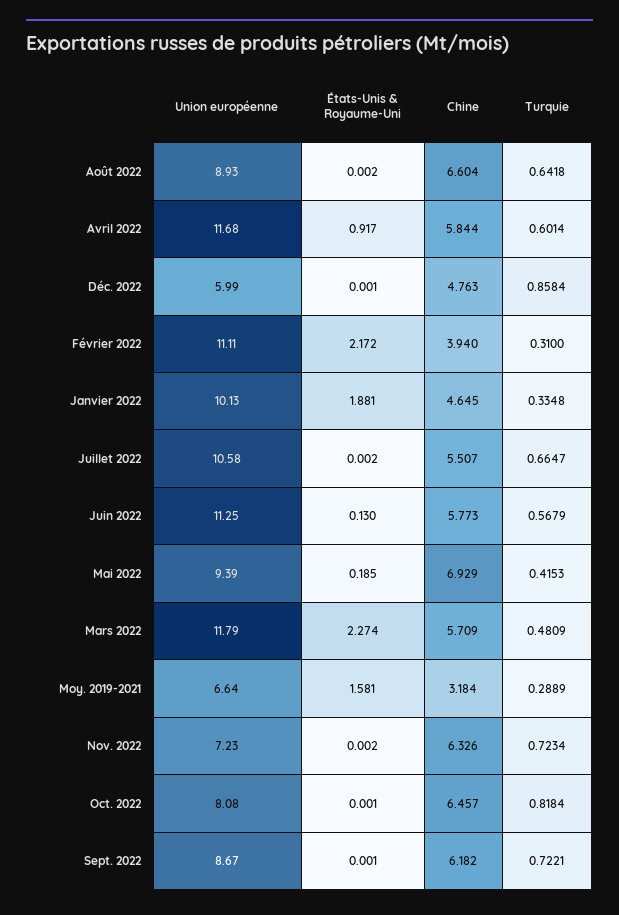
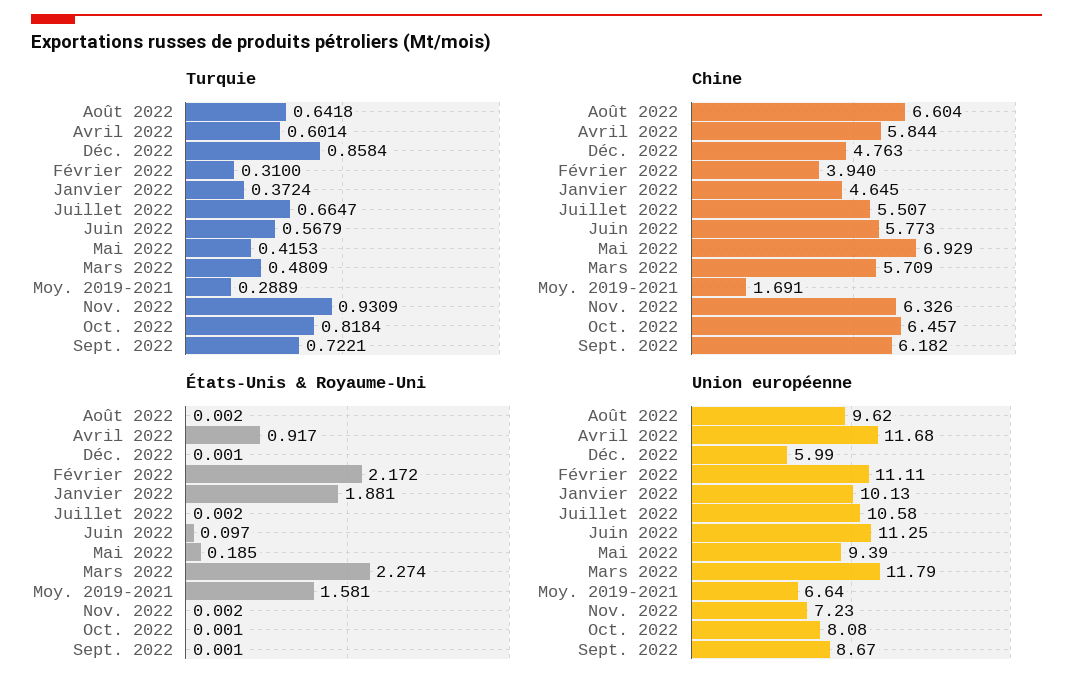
Union européenne, Août 2022: 8.93 -> 9.62
Turquie, Janvier 2022: 0.3348 -> 0.3724
États-Unis & Royaume-Uni, Juin 2022: 0.13 -> 0.097
Chine, Moy. 2019-2021: 3.184 -> 1.691
Turquie, Nov. 2022: 0.7234 -> 0.9309

